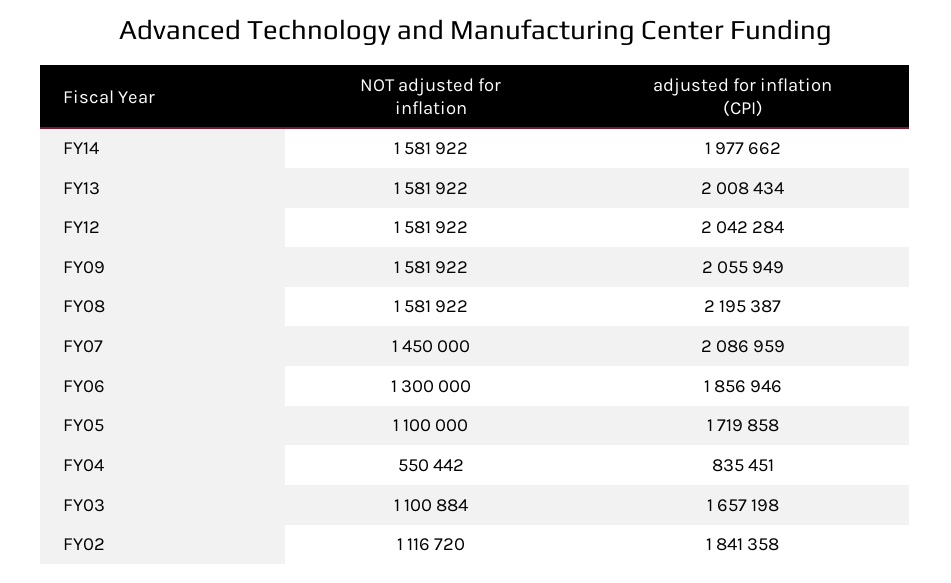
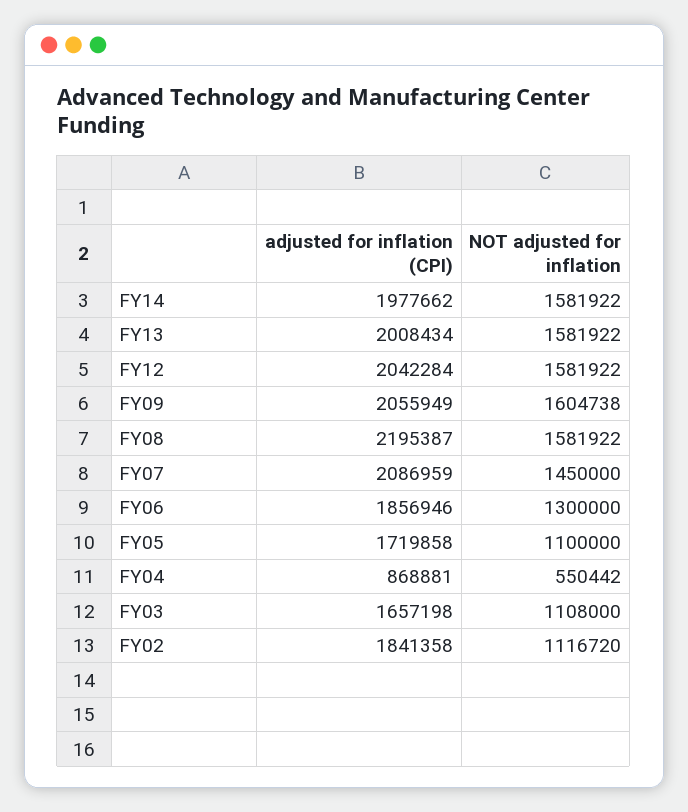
NOT adjusted for inflation, FY09: 1581922 -> 1604738
adjusted for inflation (CPI), FY04: 835451 -> 868881
NOT adjusted for inflation, FY03: 1100884 -> 1108000

